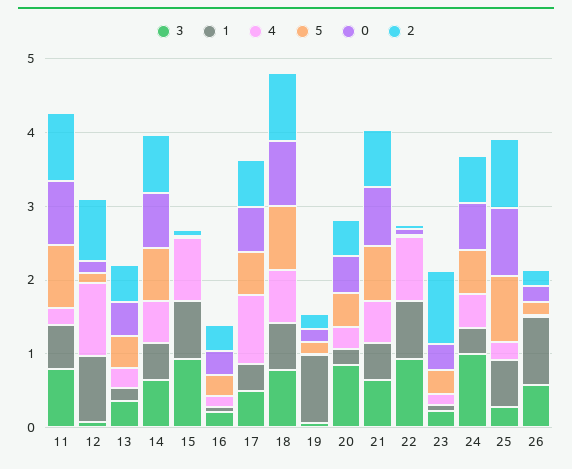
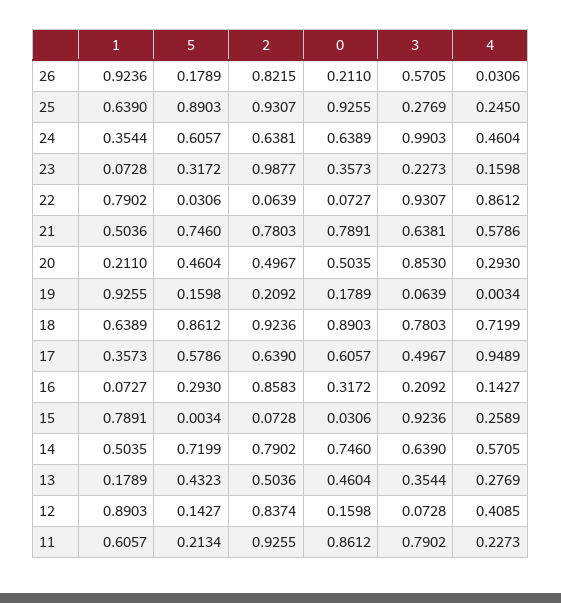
5, 11: 0.8 -> 0.2134
4, 12: 1 -> 0.4085
4, 15: 0.8 -> 0.2589
2, 16: 0.4 -> 0.8583
2, 26: 0.2 -> 0.8215

